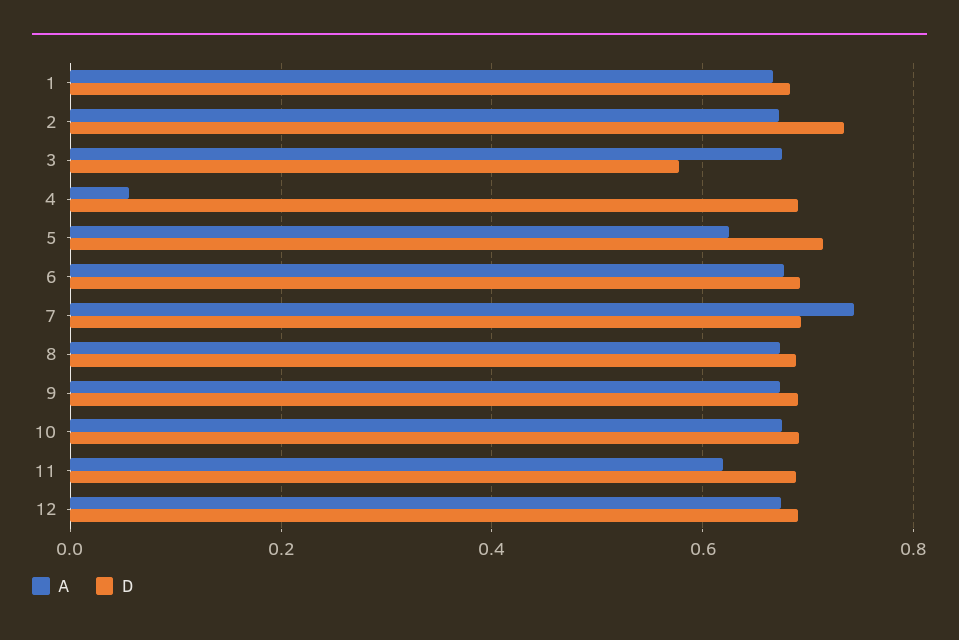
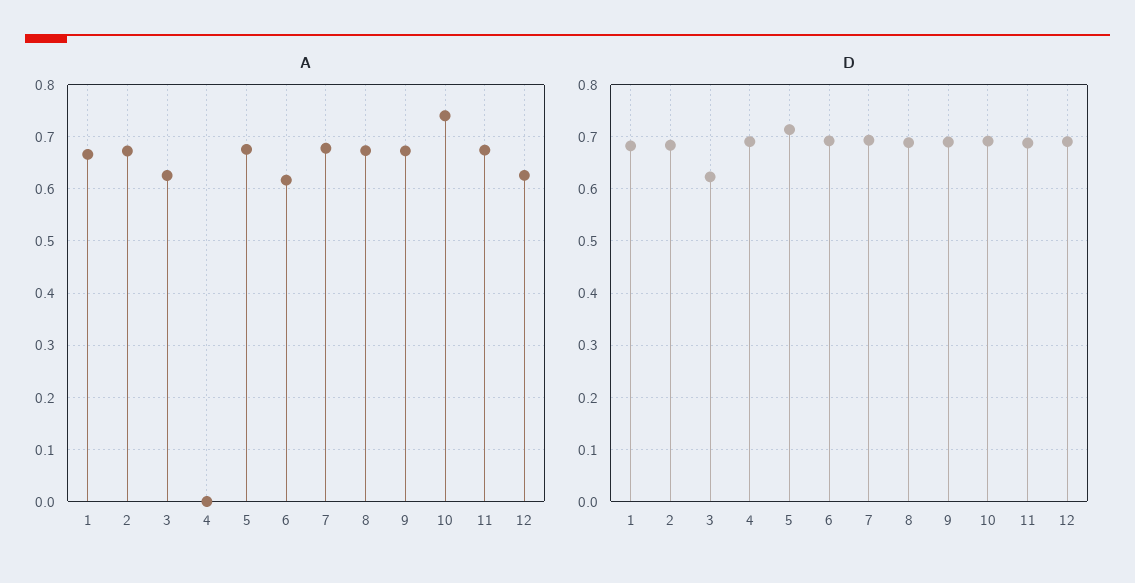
D, 2: 0.74 -> 0.68
A, 3: 0.68 -> 0.62
D, 3: 0.58 -> 0.62
A, 4: 0.06 -> 0
A, 5: 0.62 -> 0.68
A, 6: 0.68 -> 0.62
A, 7: 0.74 -> 0.68
A, 10: 0.68 -> 0.74
A, 11: 0.62 -> 0.68
A, 12: 0.68 -> 0.62

